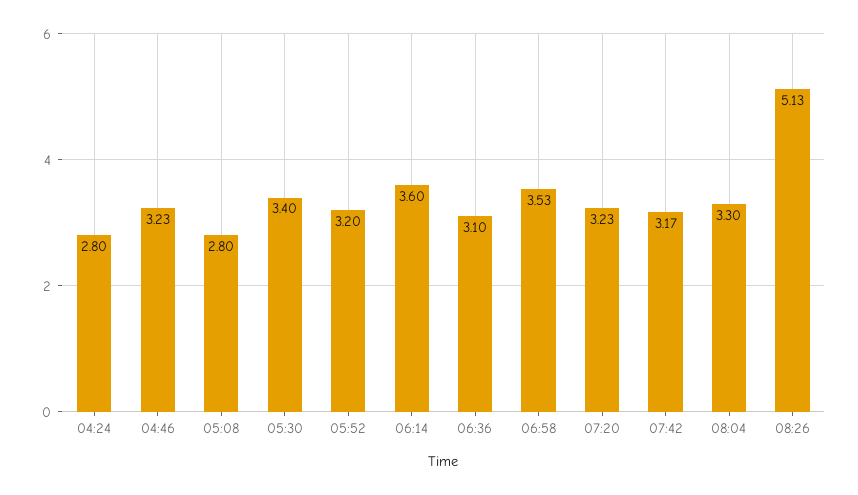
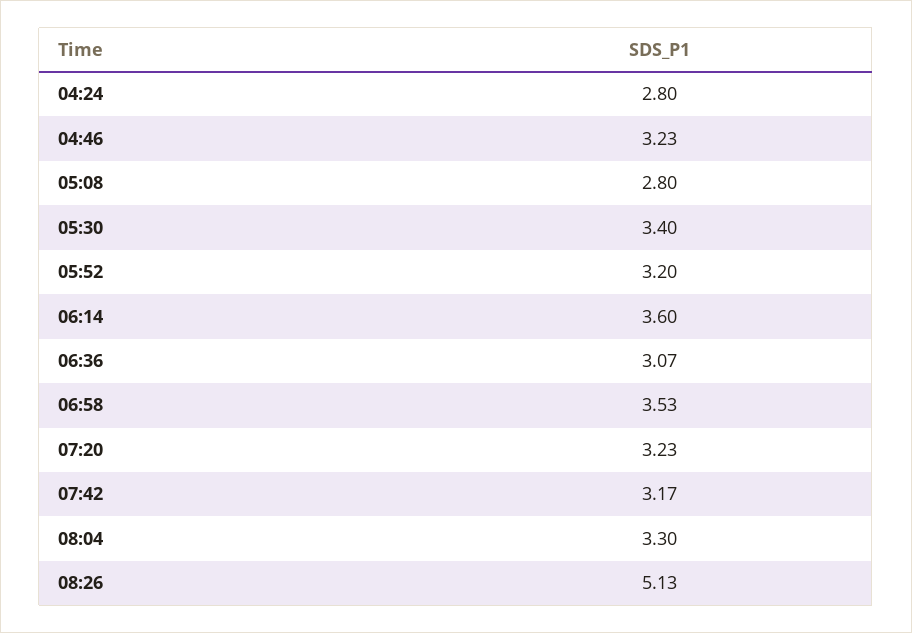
06:36: 3.1 -> 3.07

